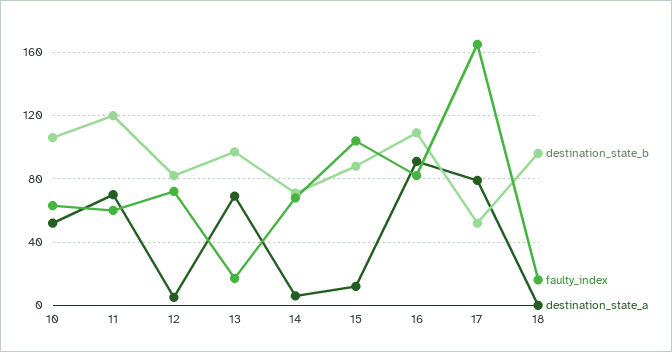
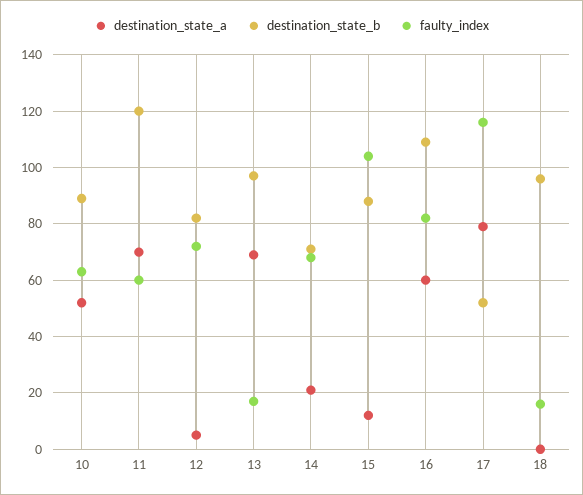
destination_state_b, 10: 105 -> 90
destination_state_a, 14: 5 -> 20
destination_state_a, 16: 90 -> 60
faulty_index, 17: 165 -> 115

